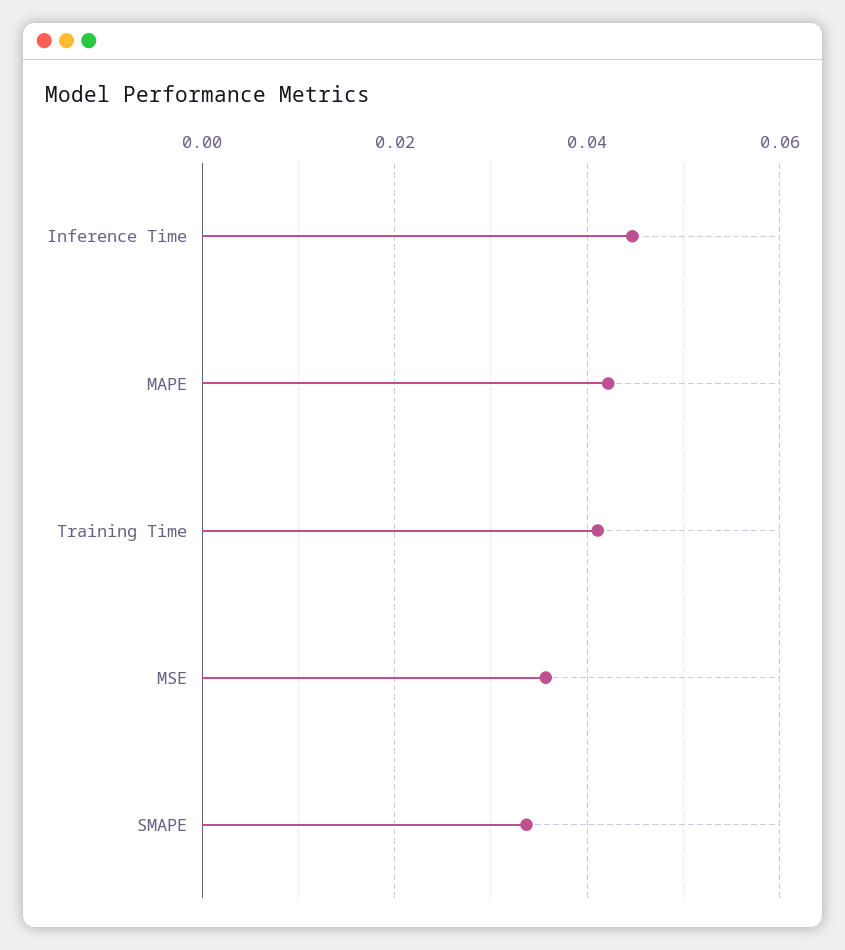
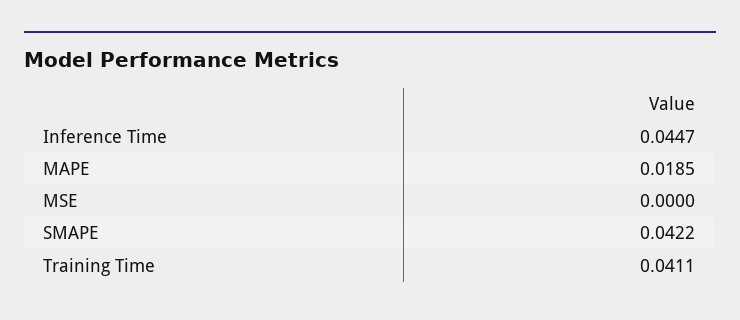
MAPE: 0.042 -> 0.0185
MSE: 0.036 -> 0
SMAPE: 0.034 -> 0.0422

